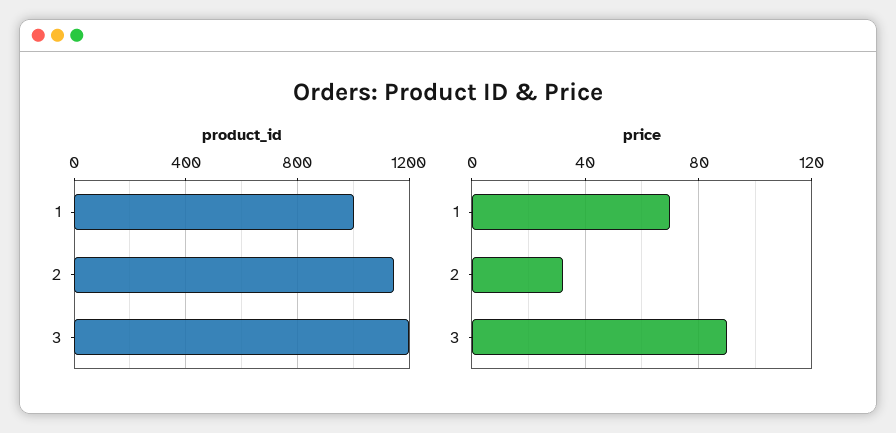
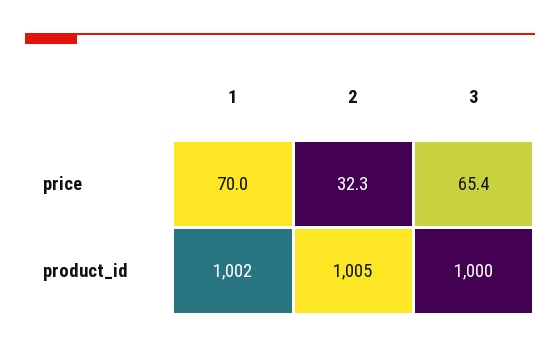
product_id, 2: 1150 -> 1005
product_id, 3: 1200 -> 1000
price, 3: 90 -> 65.4

